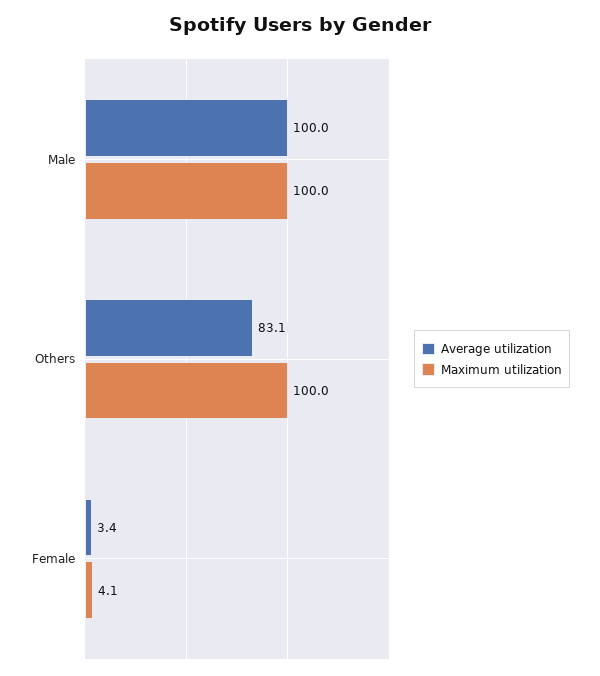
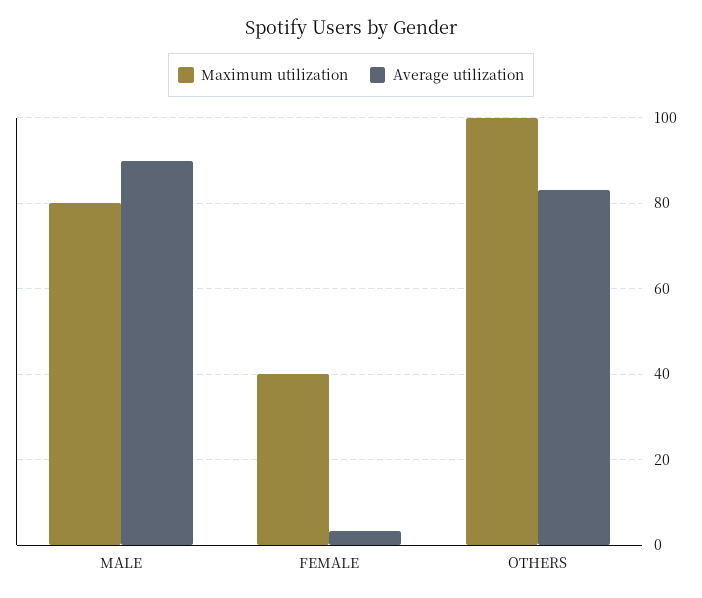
Average utilization, Male: 100 -> 90
Maximum utilization, Male: 100 -> 80
Maximum utilization, Female: 4.1 -> 40

